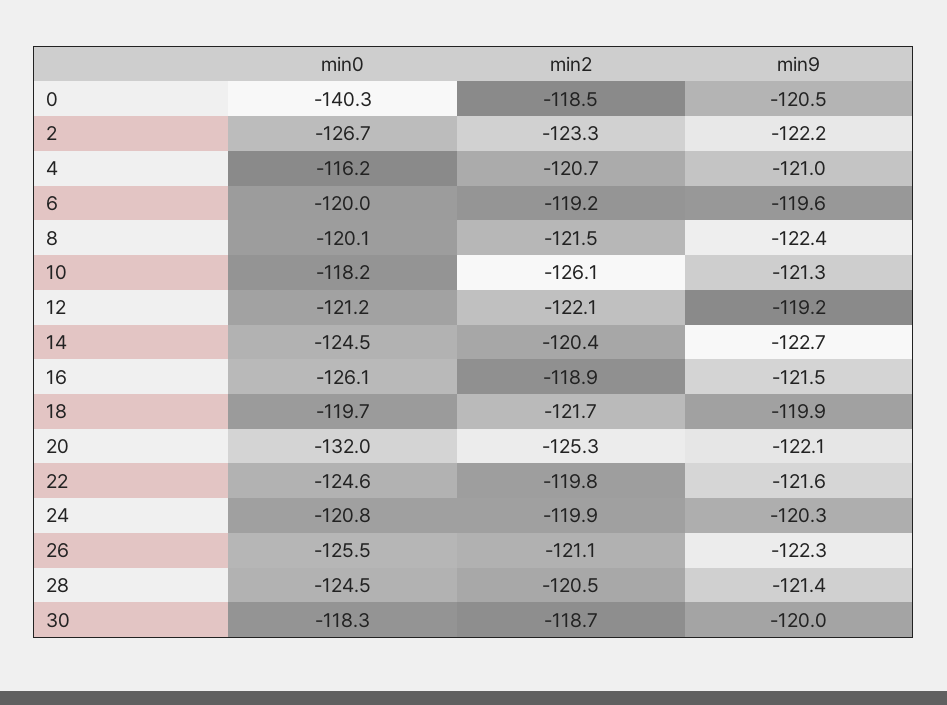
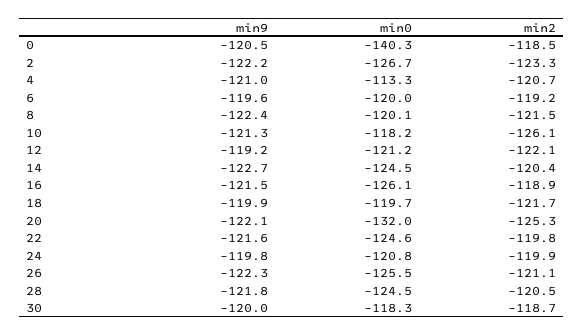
min0, 4: -116.2 -> -113.3
min9, 24: -120.3 -> -119.8
min9, 28: -121.4 -> -121.8

